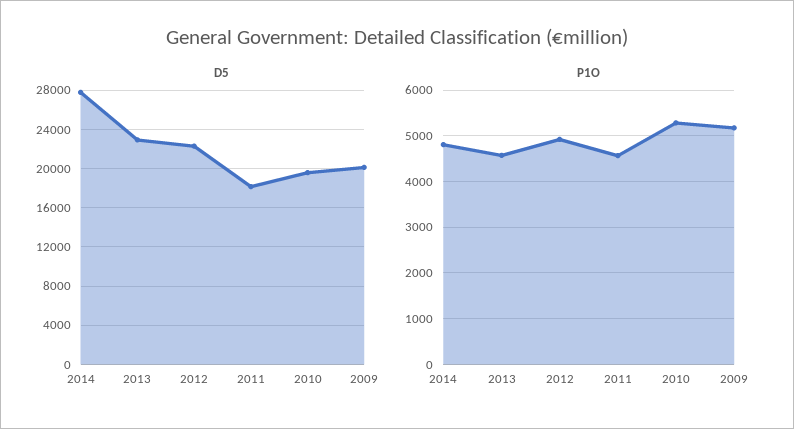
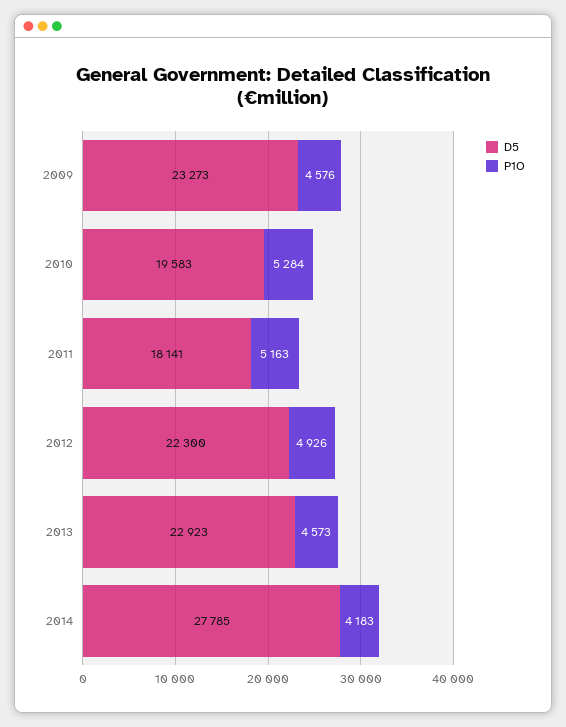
D5, 2009: 20000 -> 23273
P1O, 2014: 4800 -> 4183
P1O, 2011: 4600 -> 5163
P1O, 2009: 5200 -> 4576

